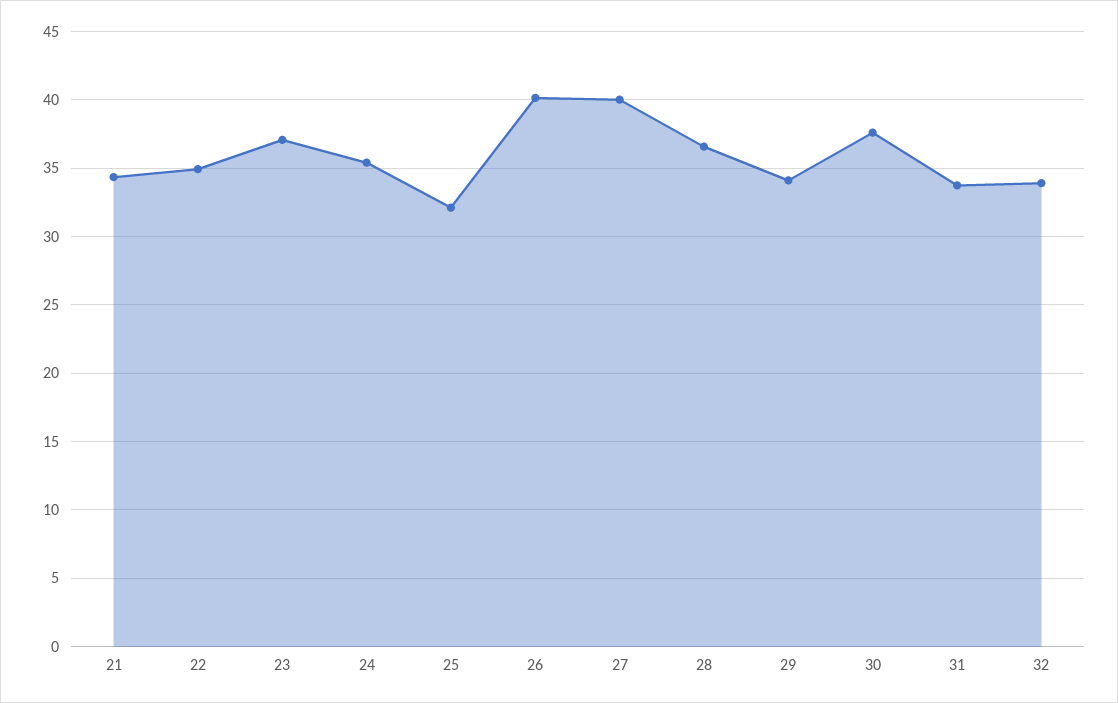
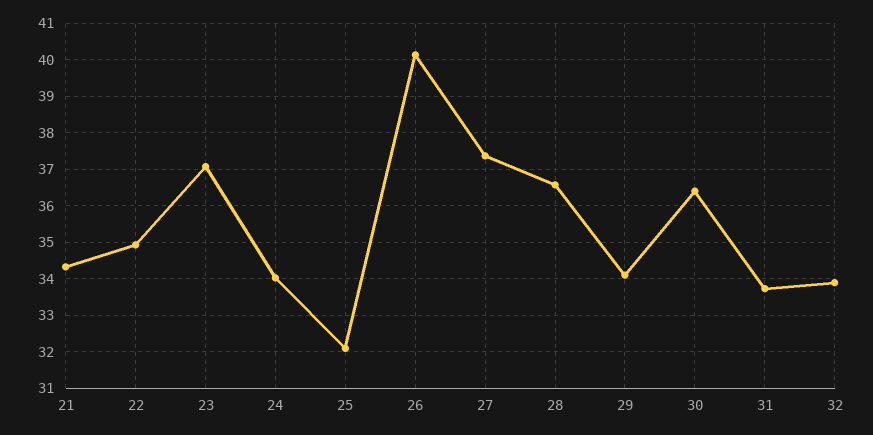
24: 35.5 -> 34
27: 40 -> 37.4
30: 37.5 -> 36.4

